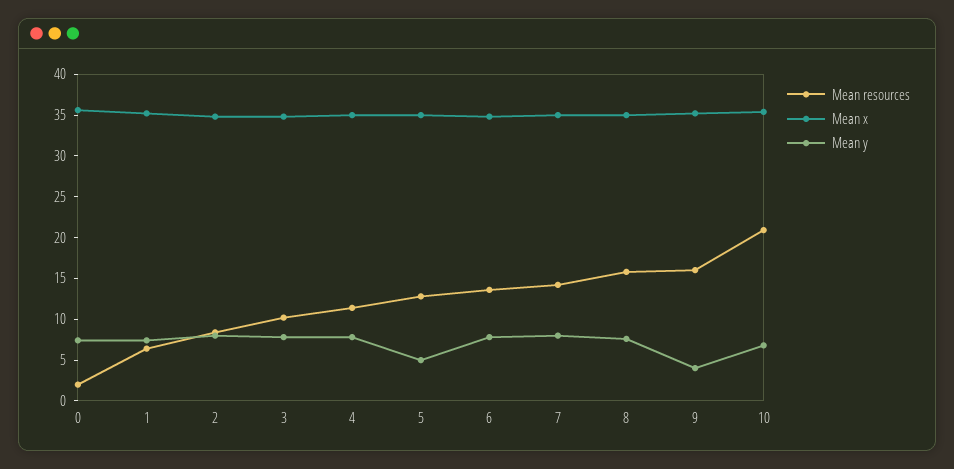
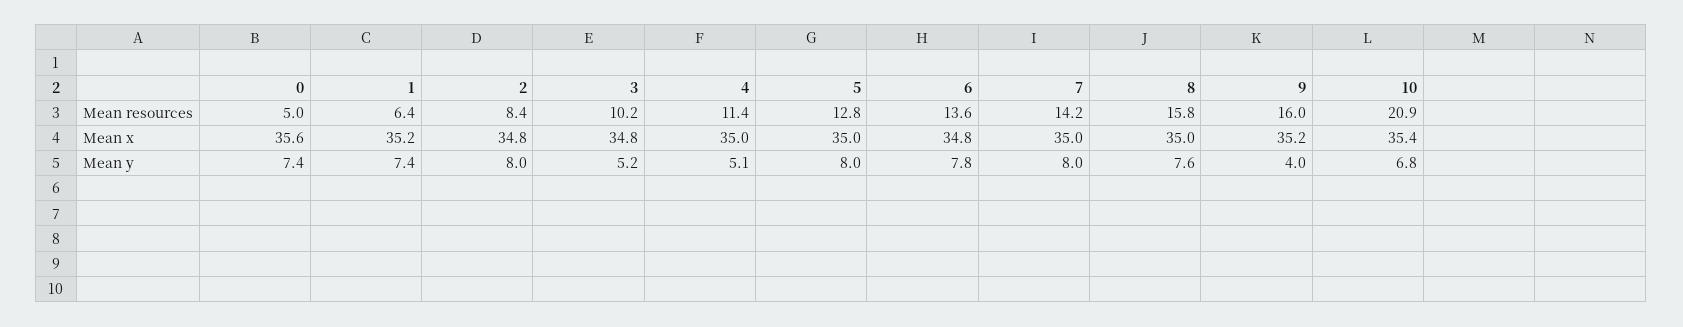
Mean resources, 0: 2 -> 5
Mean y, 3: 8 -> 5.2
Mean y, 4: 8 -> 5.1
Mean y, 5: 5 -> 8

